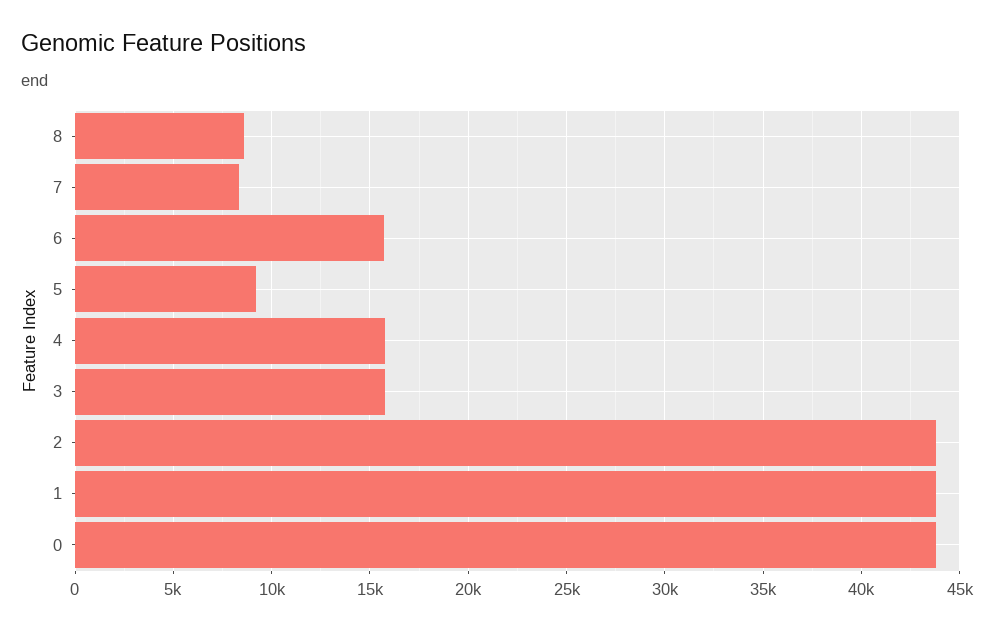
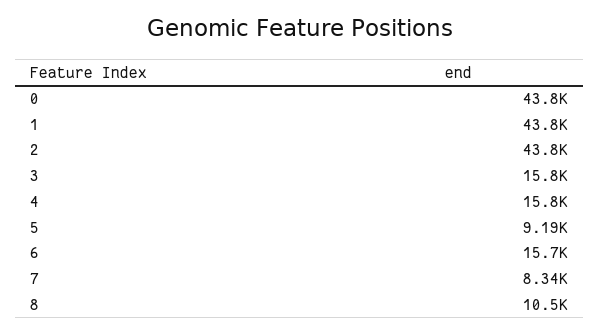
8: 8500 -> 10500

